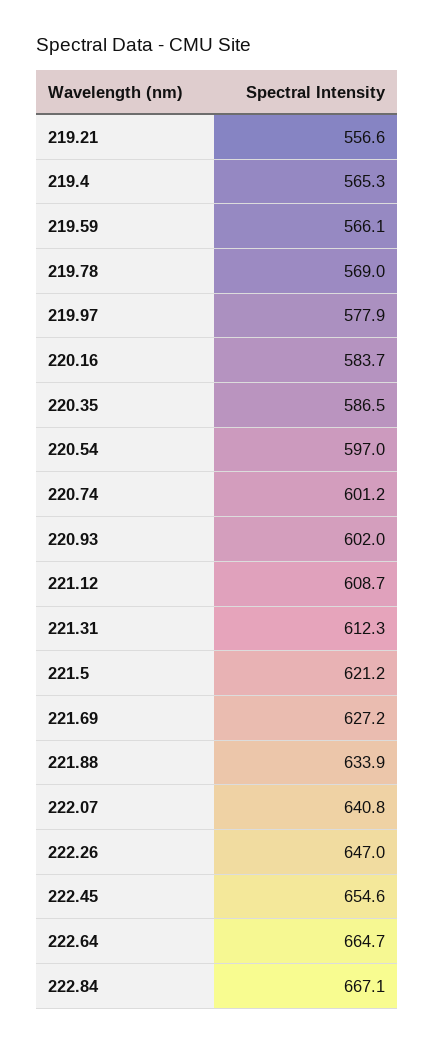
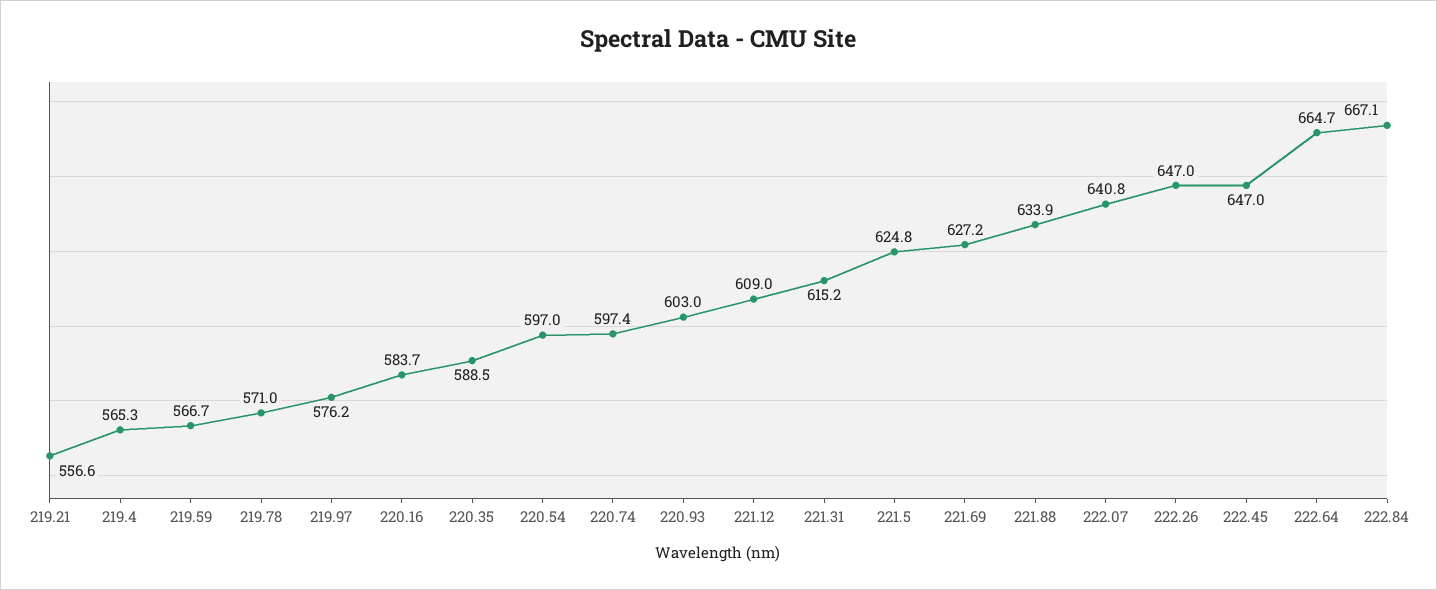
219.59: 566.1 -> 566.7
219.78: 569 -> 571
219.97: 577.9 -> 576.2
220.35: 586.5 -> 588.5
220.74: 601.2 -> 597.4
220.93: 602 -> 603
221.12: 608.7 -> 609
221.31: 612.3 -> 615.2
221.5: 621.2 -> 624.8
222.45: 654.6 -> 647

